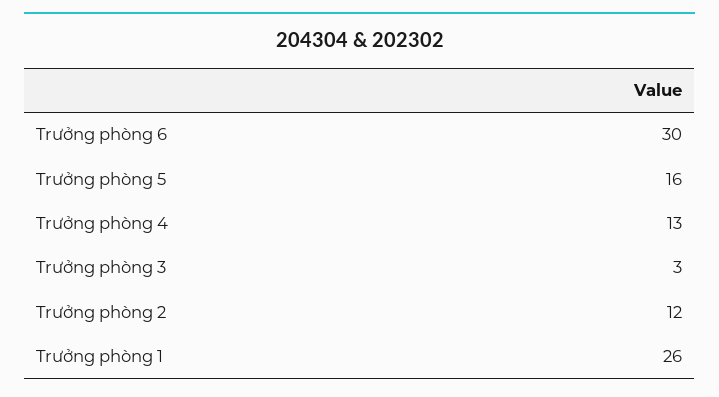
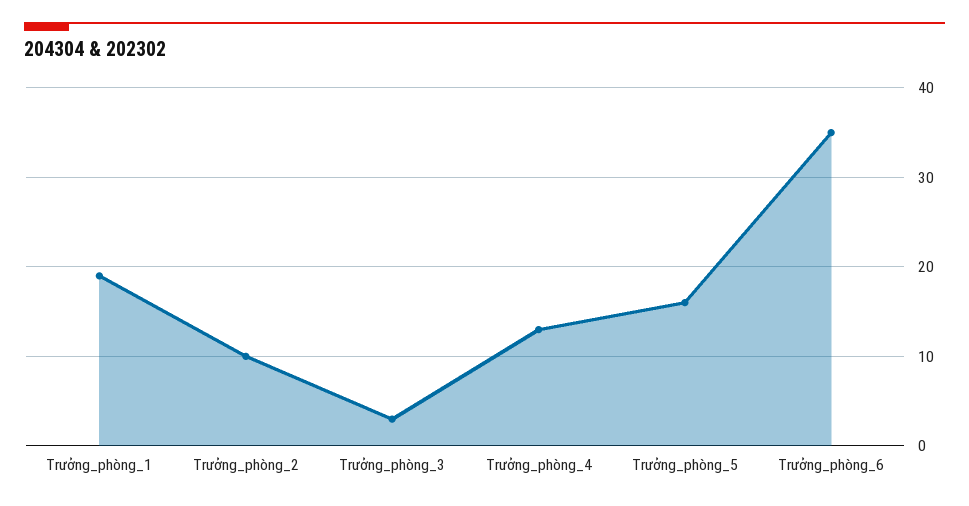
Trưởng phòng 6: 30 -> 35
Trưởng phòng 2: 12 -> 10
Trưởng phòng 1: 26 -> 19

